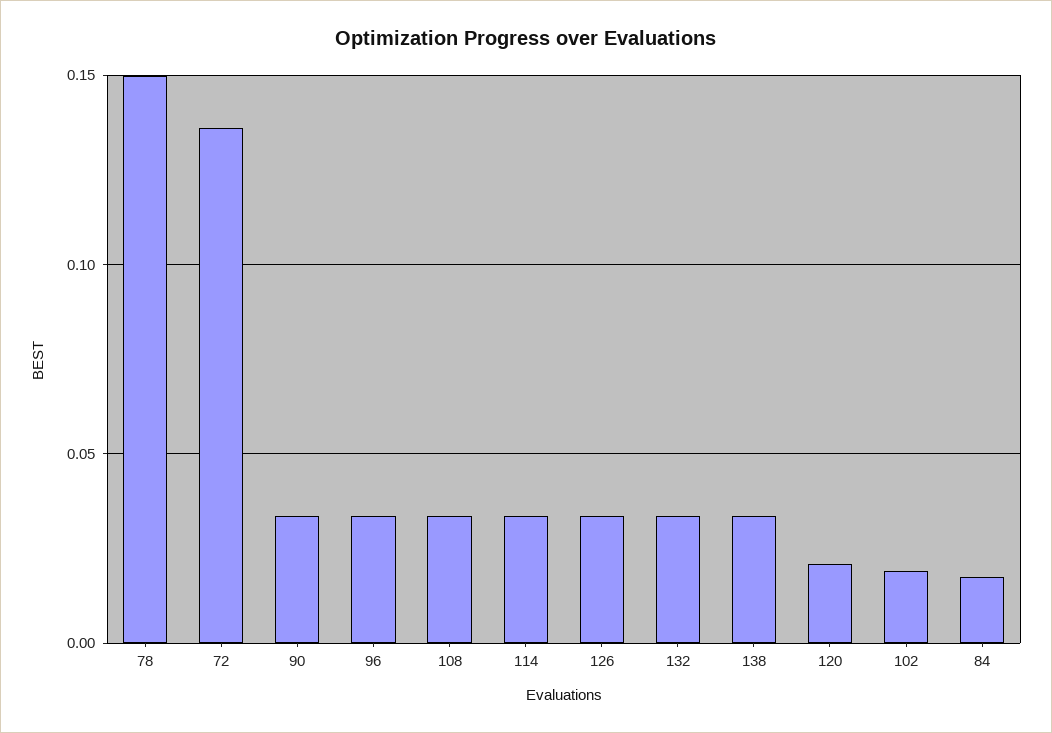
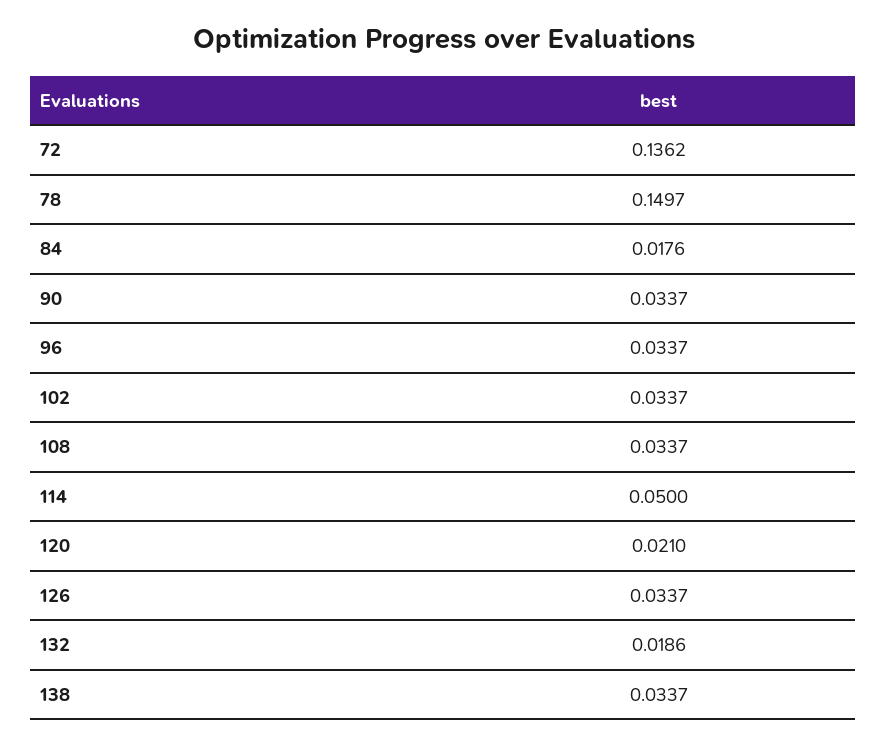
114: 0.035 -> 0.05
132: 0.035 -> 0.0186
102: 0.02 -> 0.0337

